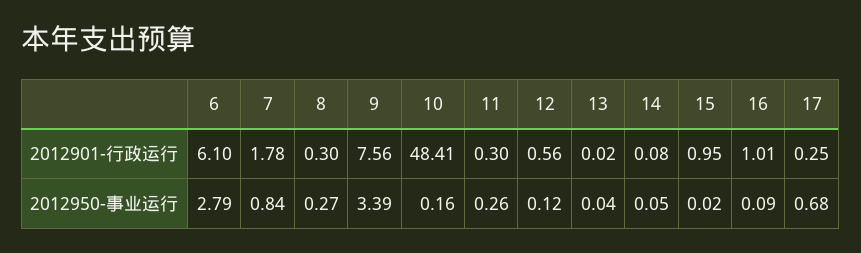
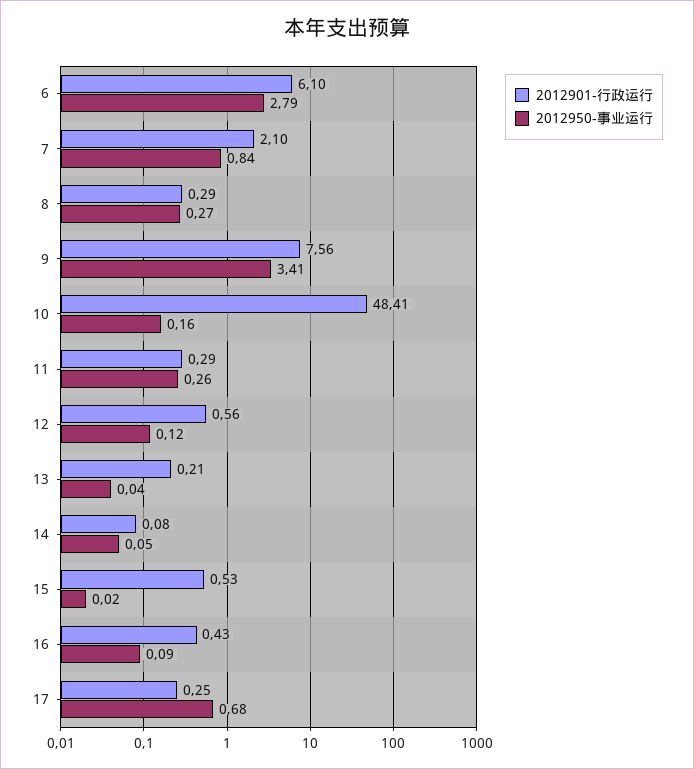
2012901-行政运行, 7: 1.78 -> 2.1
2012901-行政运行, 8: 0.3 -> 0.29
2012901-行政运行, 11: 0.3 -> 0.29
2012901-行政运行, 13: 0.02 -> 0.21
2012901-行政运行, 15: 0.95 -> 0.53
2012901-行政运行, 16: 1.01 -> 0.43
2012950-事业运行, 9: 3.39 -> 3.41

